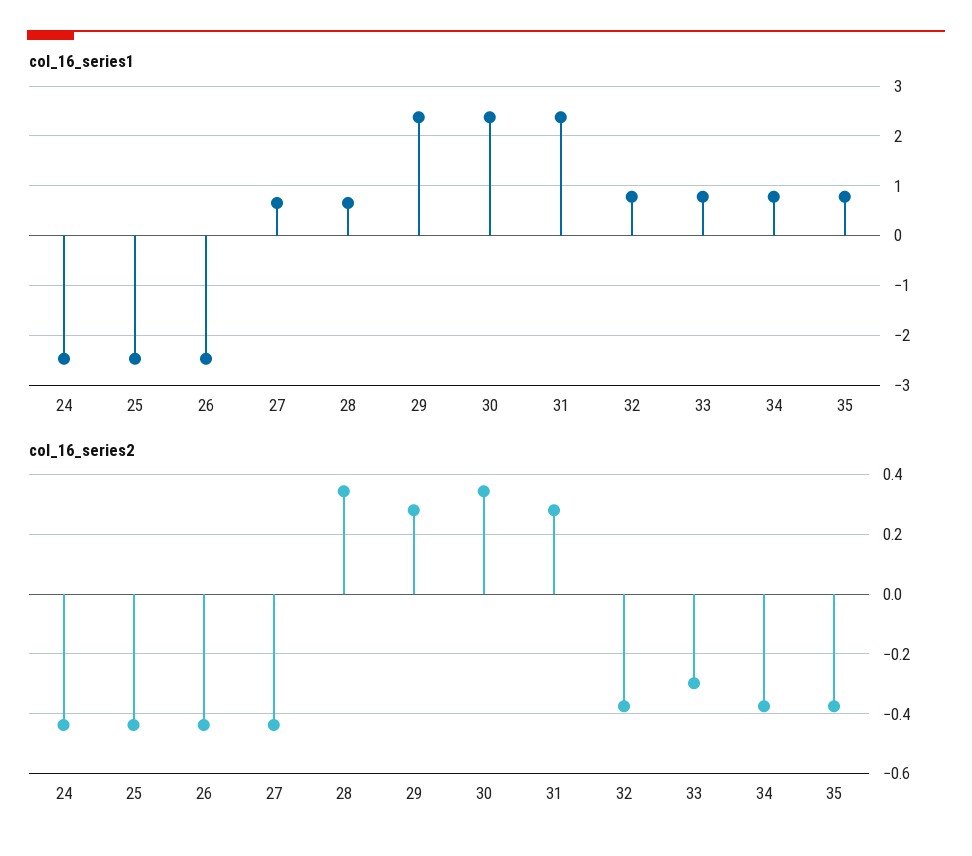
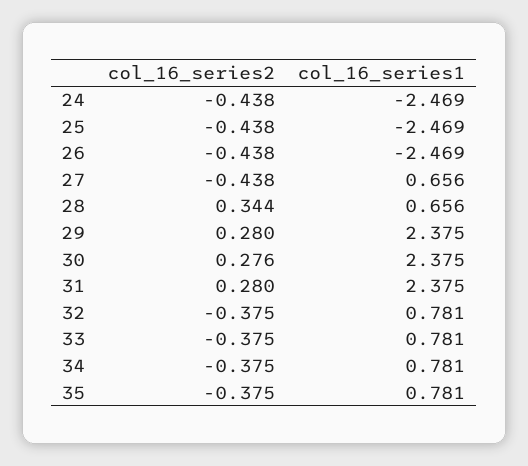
col_16_series2, 30: 0.35 -> 0.276
col_16_series2, 33: -0.3 -> -0.375

